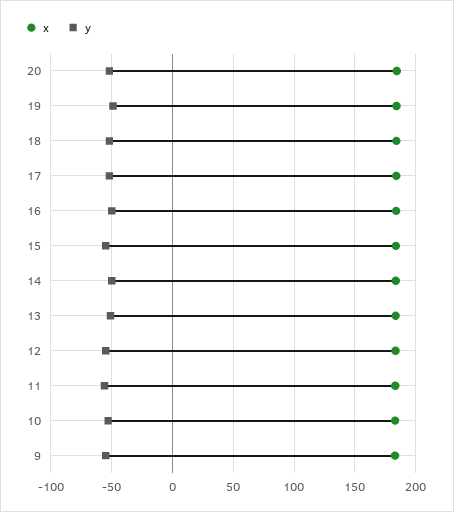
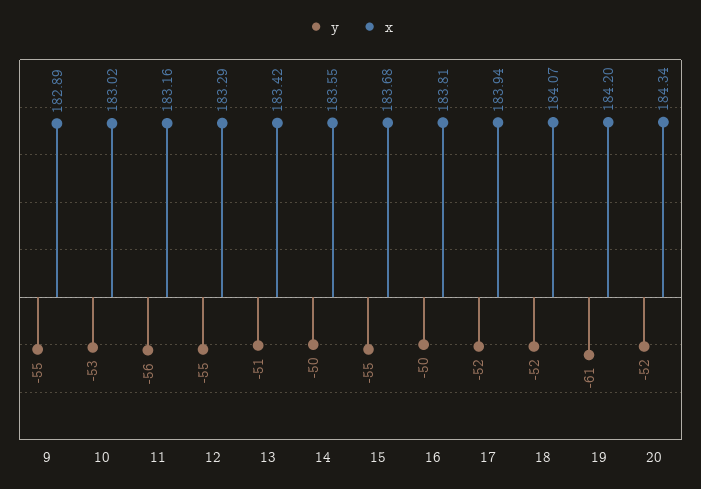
y, 19: -50 -> -61

